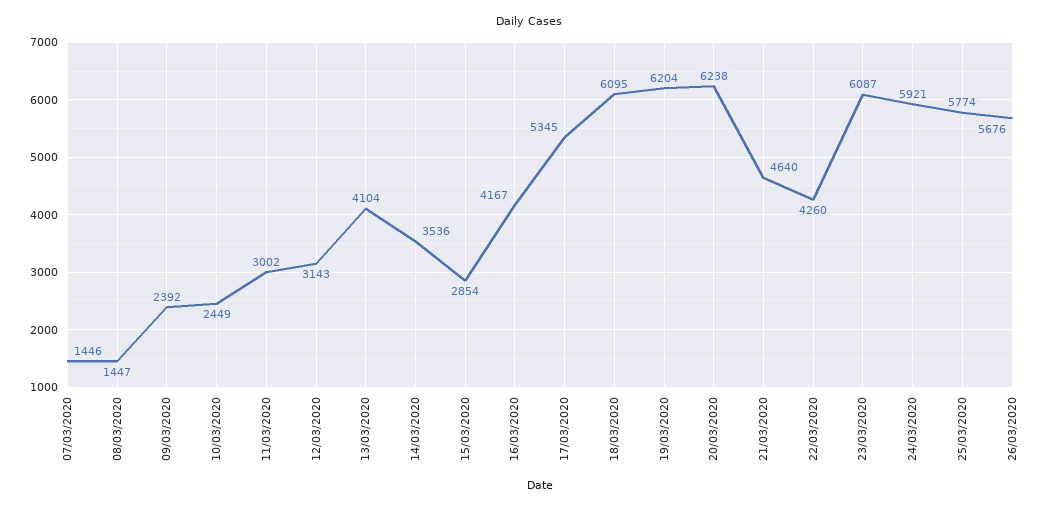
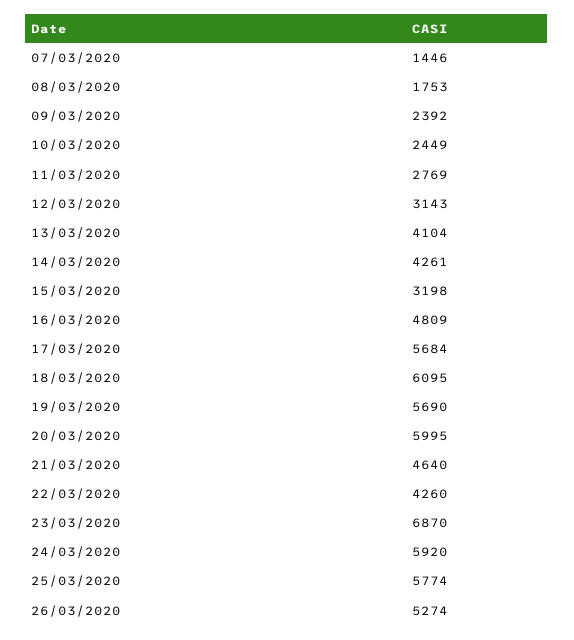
08/03/2020: 1447 -> 1753
11/03/2020: 3002 -> 2769
14/03/2020: 3536 -> 4261
15/03/2020: 2854 -> 3198
16/03/2020: 4167 -> 4809
17/03/2020: 5345 -> 5684
19/03/2020: 6204 -> 5690
20/03/2020: 6238 -> 5995
23/03/2020: 6087 -> 6870
24/03/2020: 5921 -> 5920
26/03/2020: 5676 -> 5274

